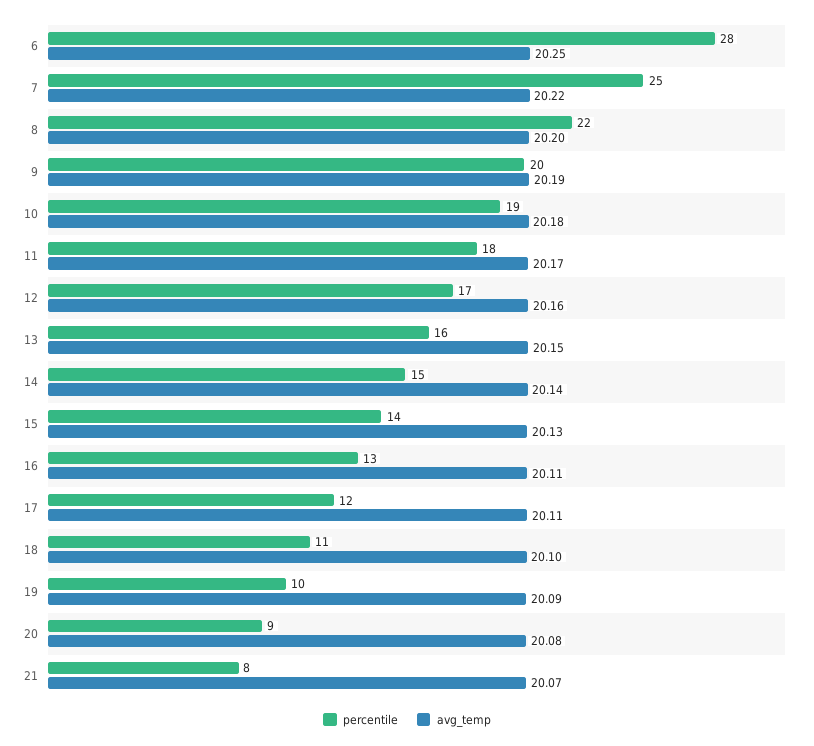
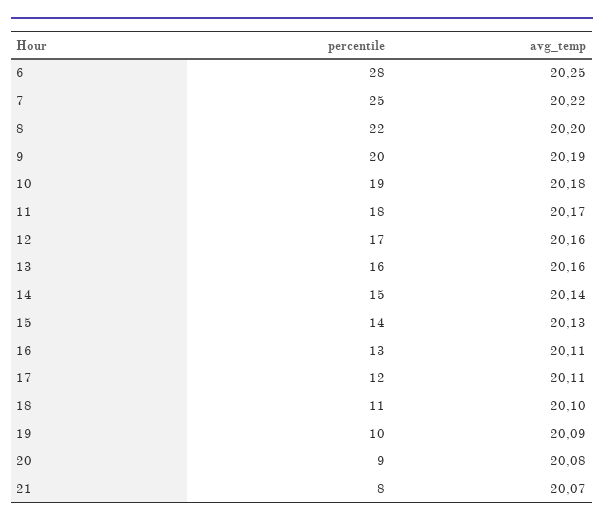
avg_temp, 13: 20.15 -> 20.16

